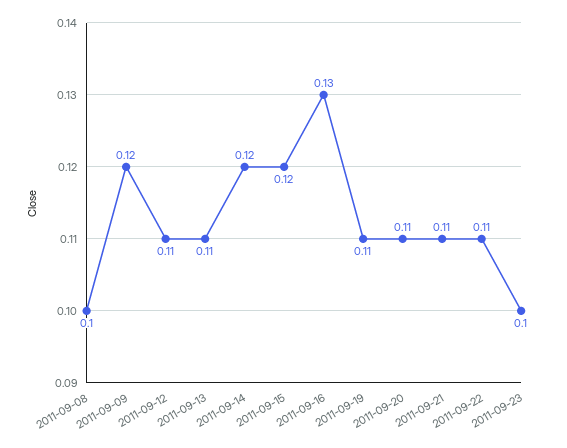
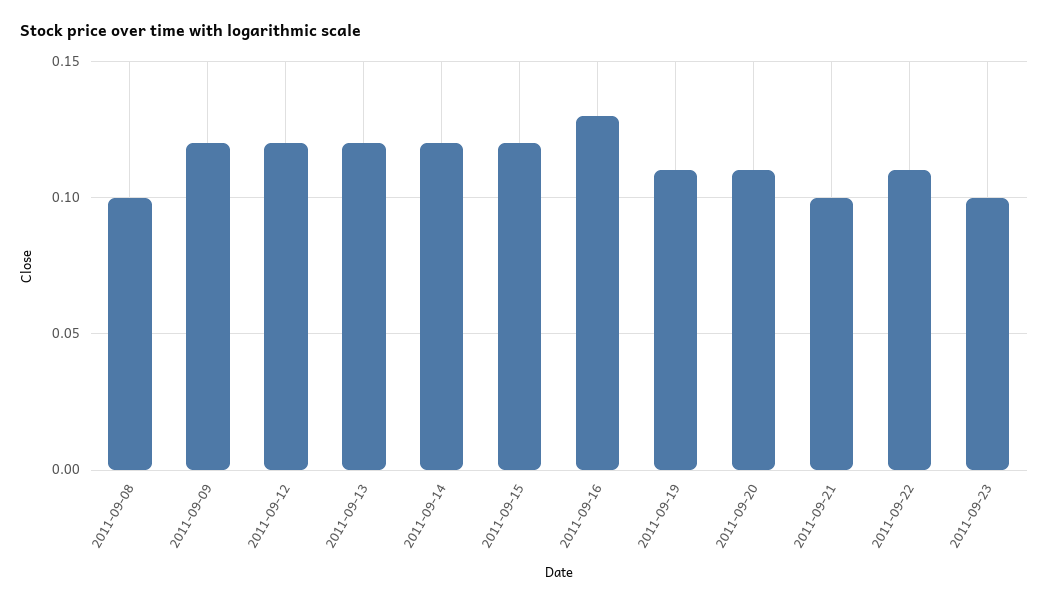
2011-09-12: 0.11 -> 0.12
2011-09-13: 0.11 -> 0.12
2011-09-21: 0.11 -> 0.1

